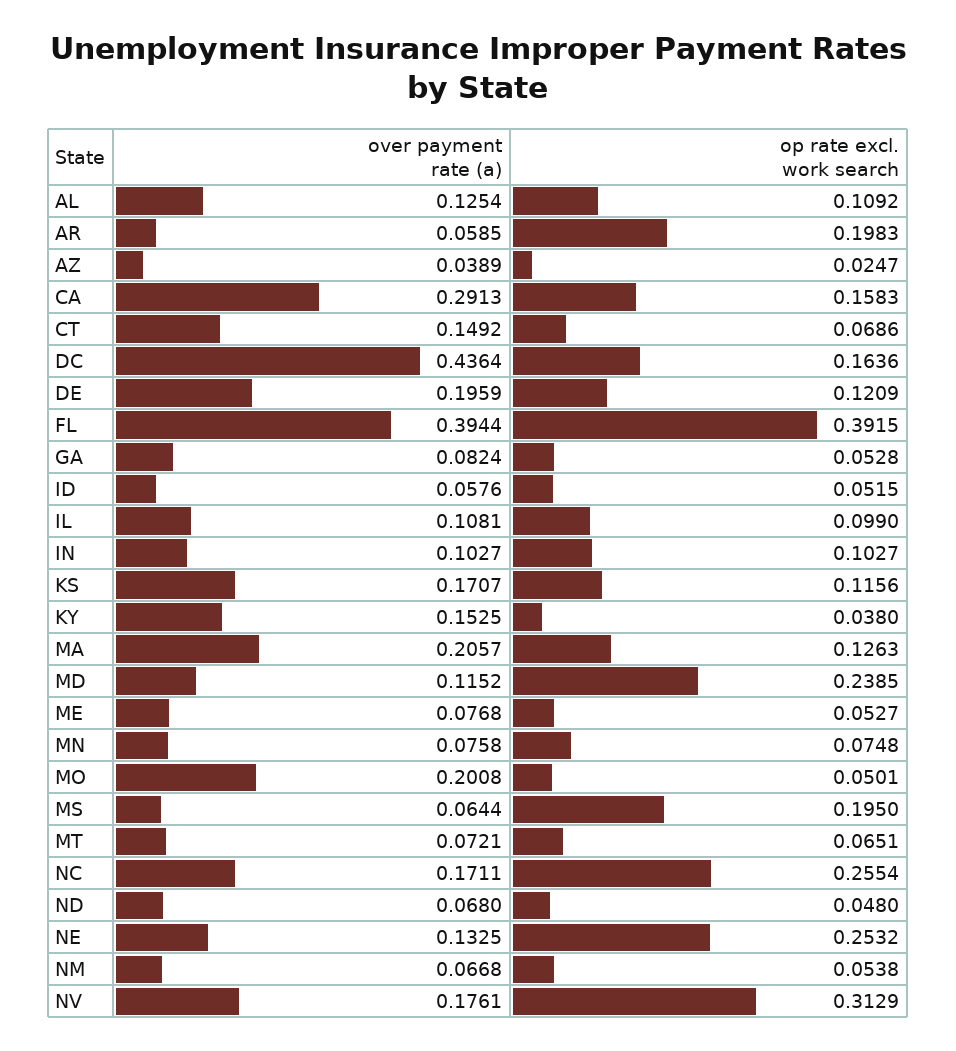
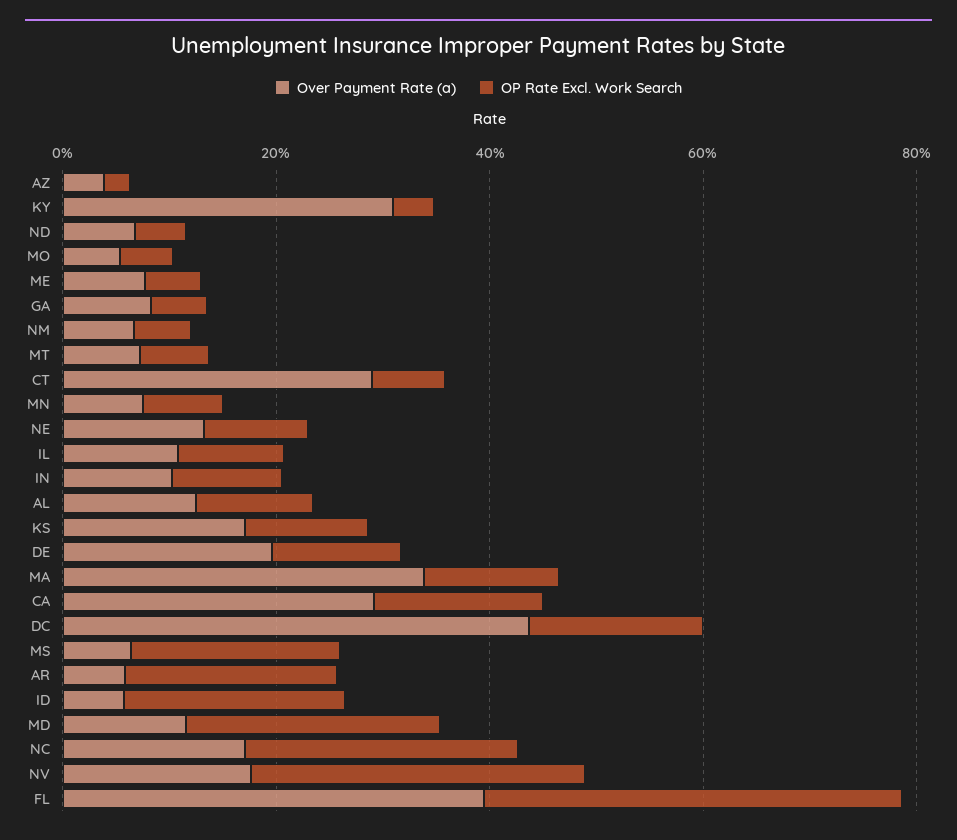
over payment rate (a), CT: 0.1492 -> 0.3
op rate excl. work search, ID: 0.0515 -> 0.2
over payment rate (a), KY: 0.1525 -> 0.3
over payment rate (a), MA: 0.2057 -> 0.35
over payment rate (a), MO: 0.2008 -> 0.05
op rate excl. work search, NE: 0.2532 -> 0.1

